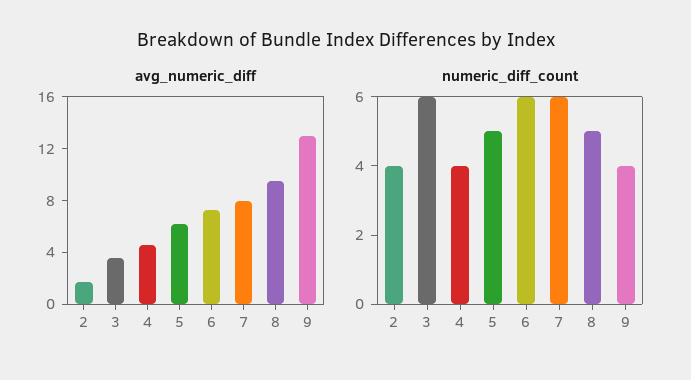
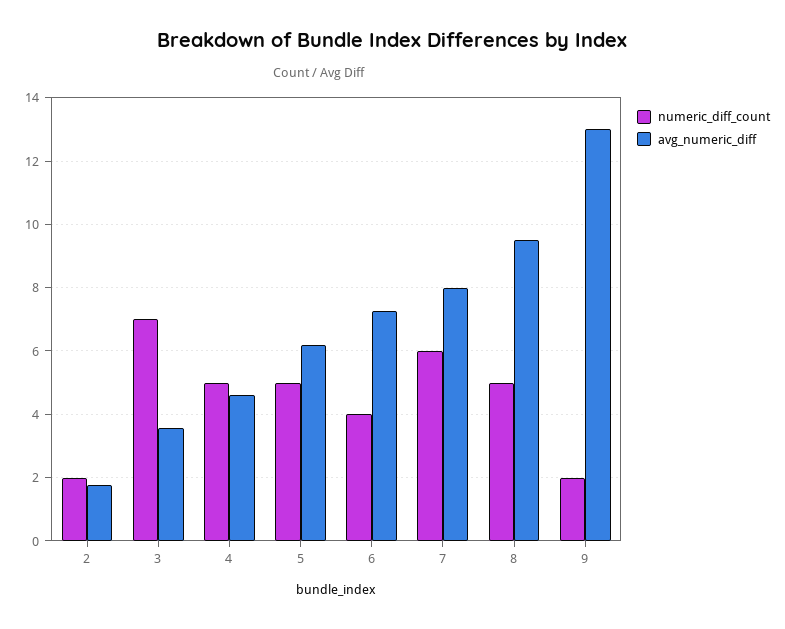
numeric_diff_count, 2: 4 -> 2
numeric_diff_count, 3: 6 -> 7
numeric_diff_count, 4: 4 -> 5
numeric_diff_count, 6: 6 -> 4
numeric_diff_count, 9: 4 -> 2

